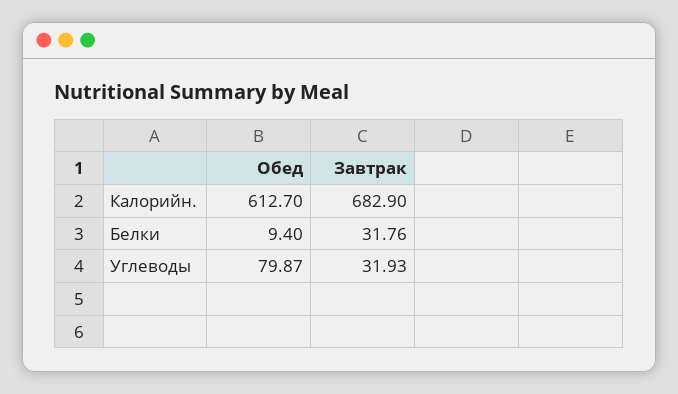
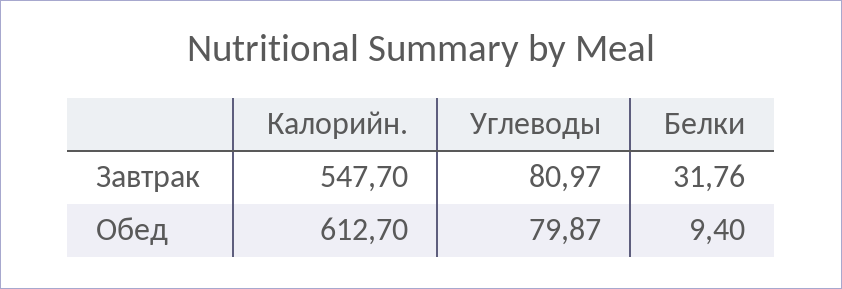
Завтрак, Калорийн.: 682.9 -> 547.7
Завтрак, Углеводы: 31.93 -> 80.97

